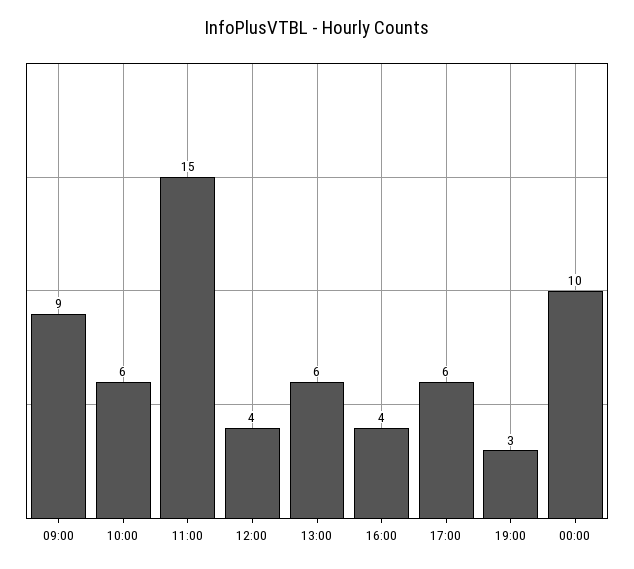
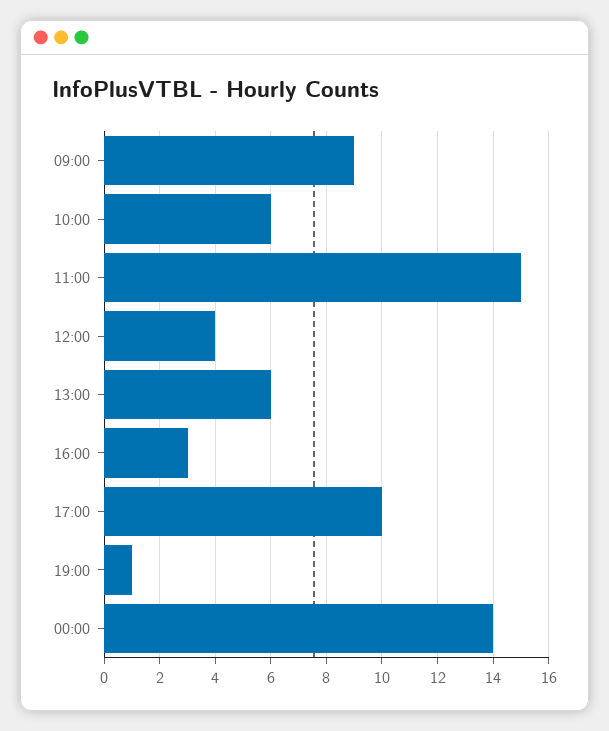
16:00: 4 -> 3
17:00: 6 -> 10
19:00: 3 -> 1
00:00: 10 -> 14

